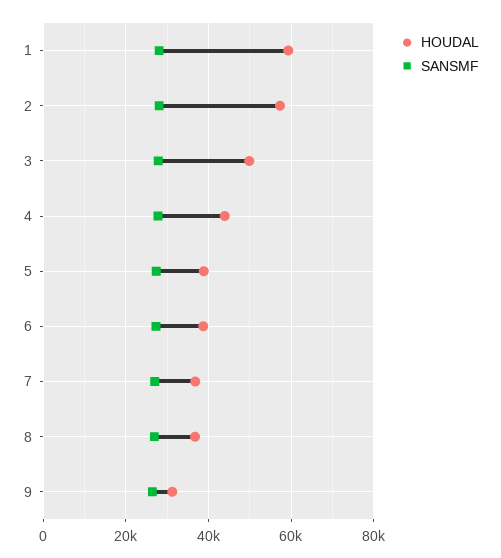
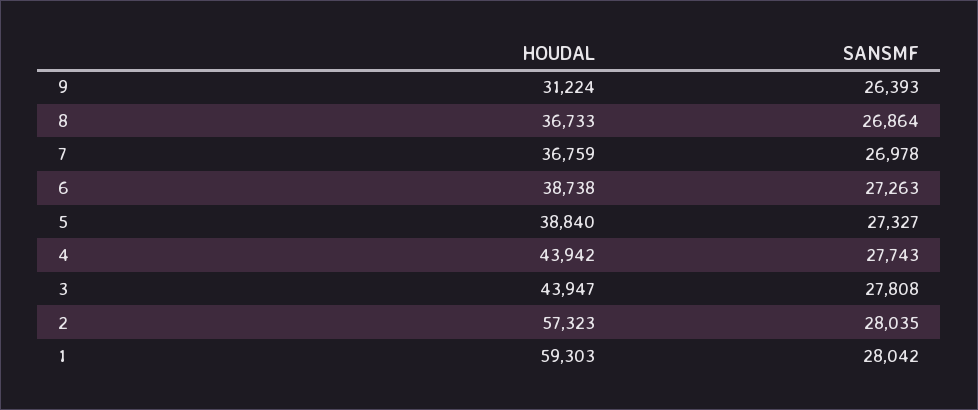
HOUDAL, 3: 50000 -> 43947

